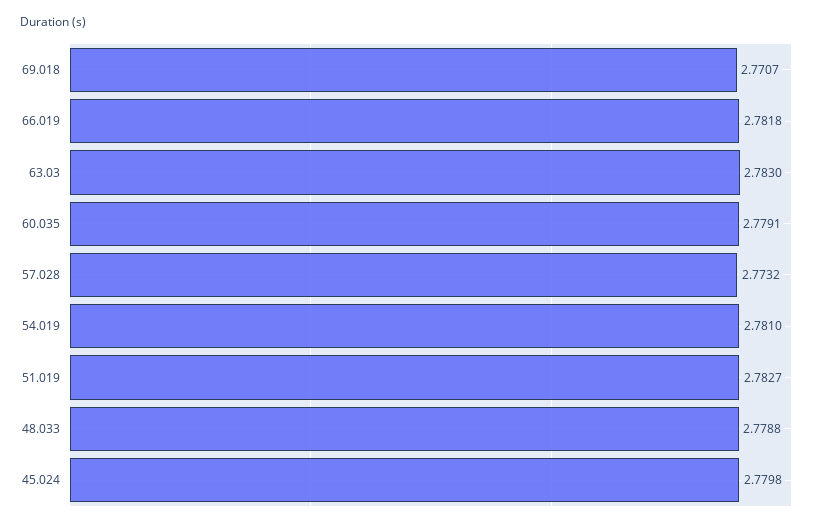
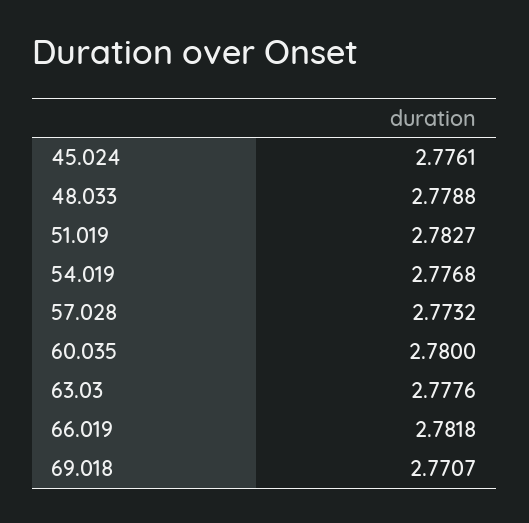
63.03: 2.783 -> 2.7776
60.035: 2.7791 -> 2.78
54.019: 2.781 -> 2.7768
45.024: 2.7798 -> 2.7761

